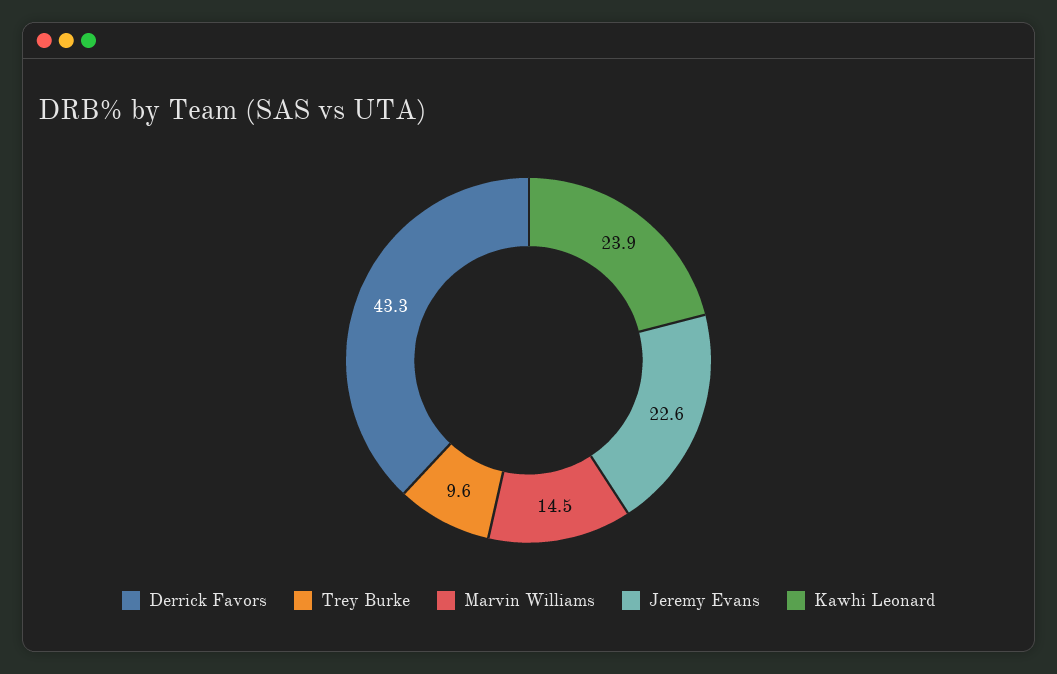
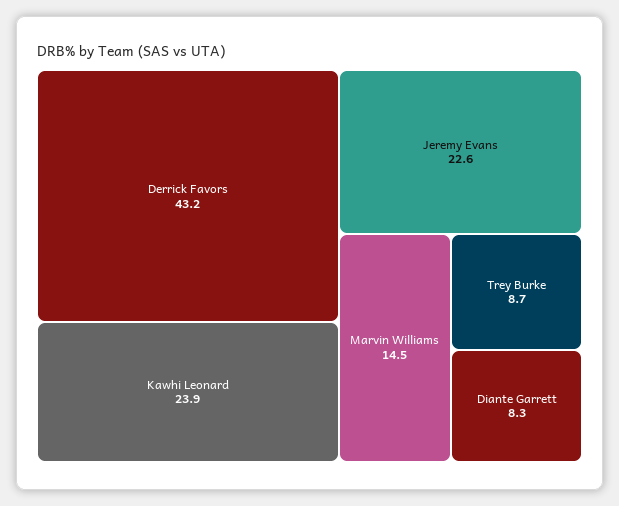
Derrick Favors: 43.3 -> 43.2
Trey Burke: 9.6 -> 8.7
Diante Garrett: none -> 8.3

